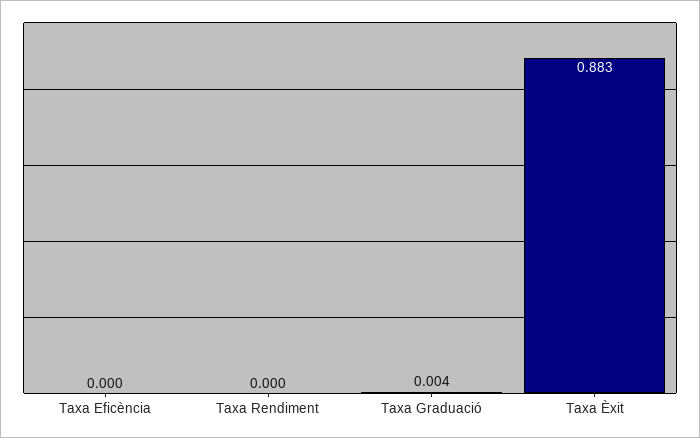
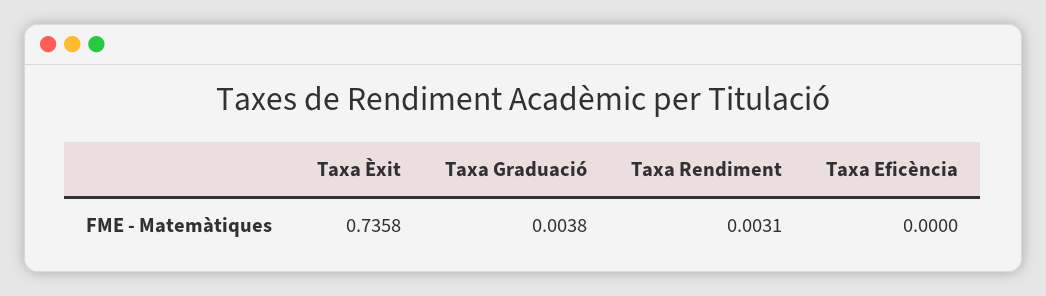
Taxa Rendiment: 0 -> 0.0031
Taxa Èxit: 0.883 -> 0.7358

